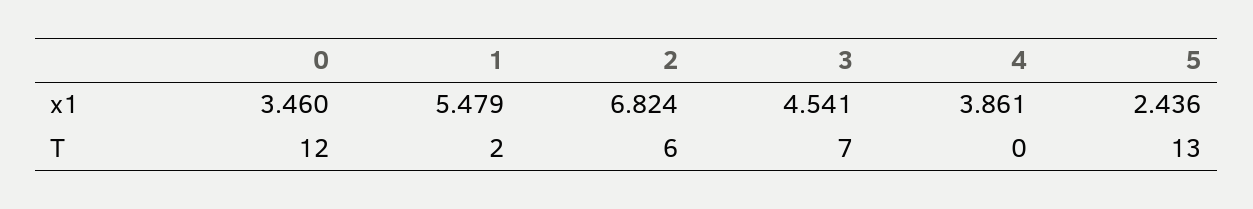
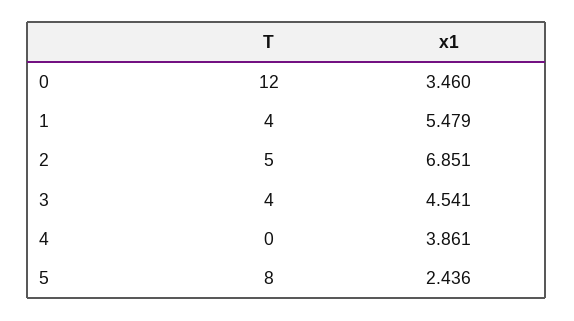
2, x1: 6.824 -> 6.851
1, T: 2 -> 4
2, T: 6 -> 5
3, T: 7 -> 4
5, T: 13 -> 8

